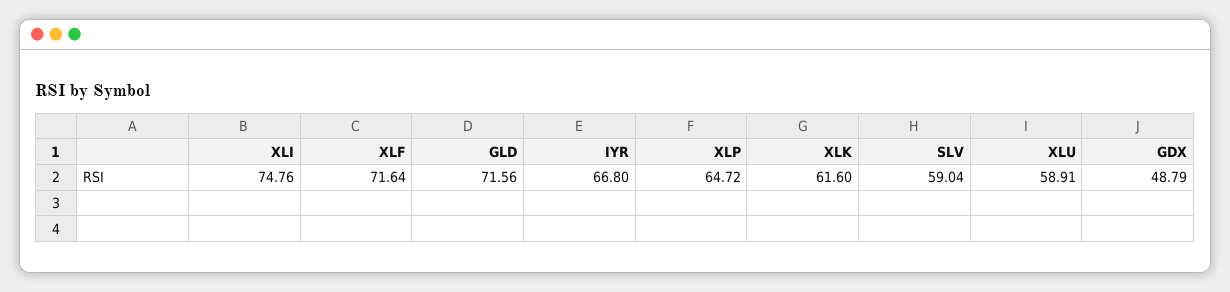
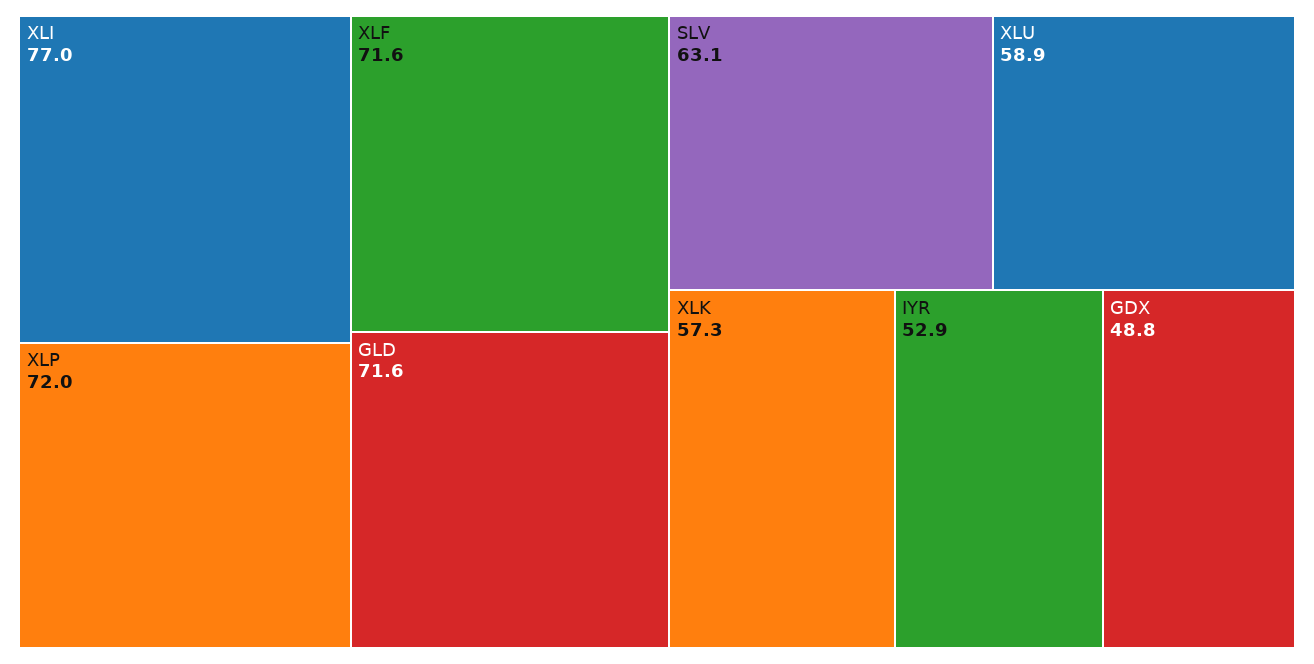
XLI: 74.76 -> 77
IYR: 66.8 -> 52.9
XLP: 64.72 -> 72
XLK: 61.6 -> 57.3
SLV: 59.04 -> 63.1

